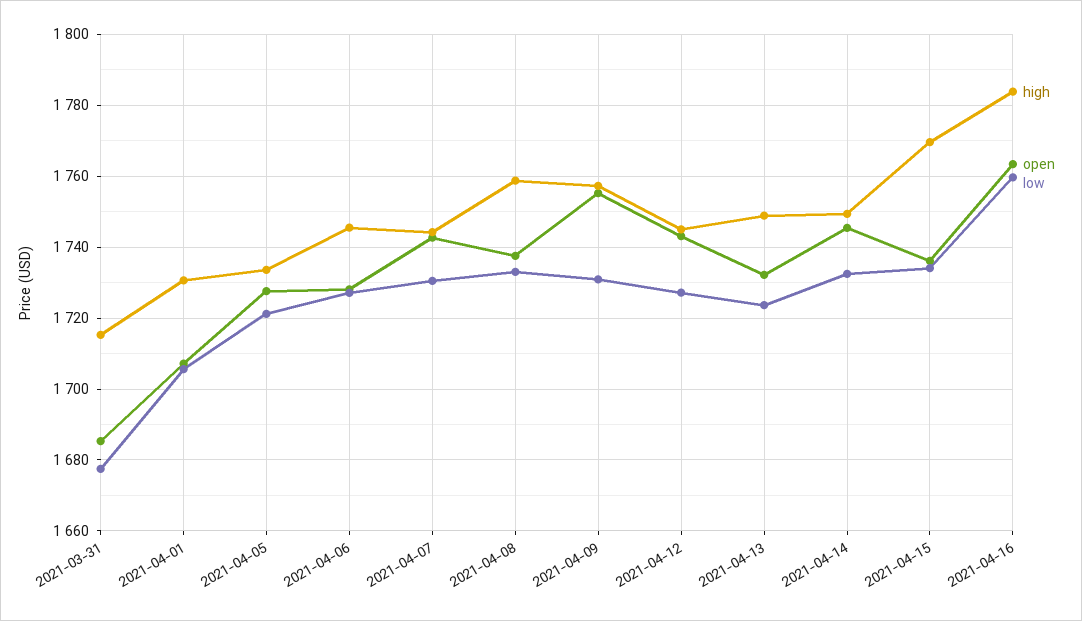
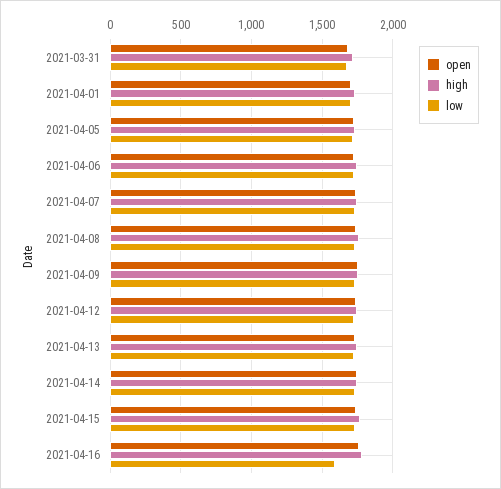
low, 2021-04-16: 1760 -> 1600

